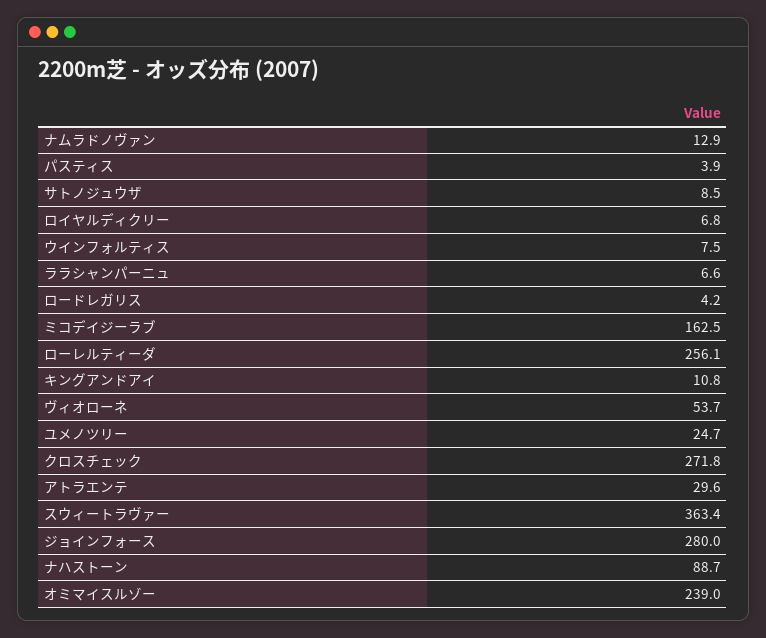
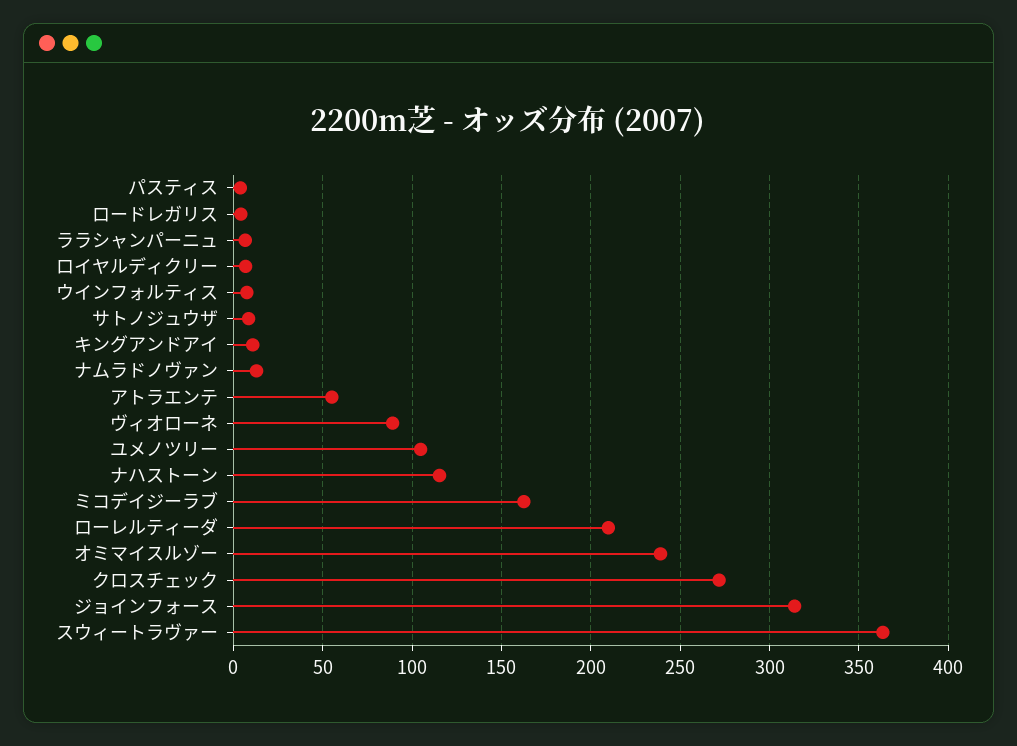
ローレルティーダ: 256.1 -> 210
ヴィオローネ: 53.7 -> 90
ユメノツリー: 24.7 -> 105
アトラエンテ: 29.6 -> 55
ジョインフォース: 280 -> 315
ナハストーン: 88.7 -> 115

